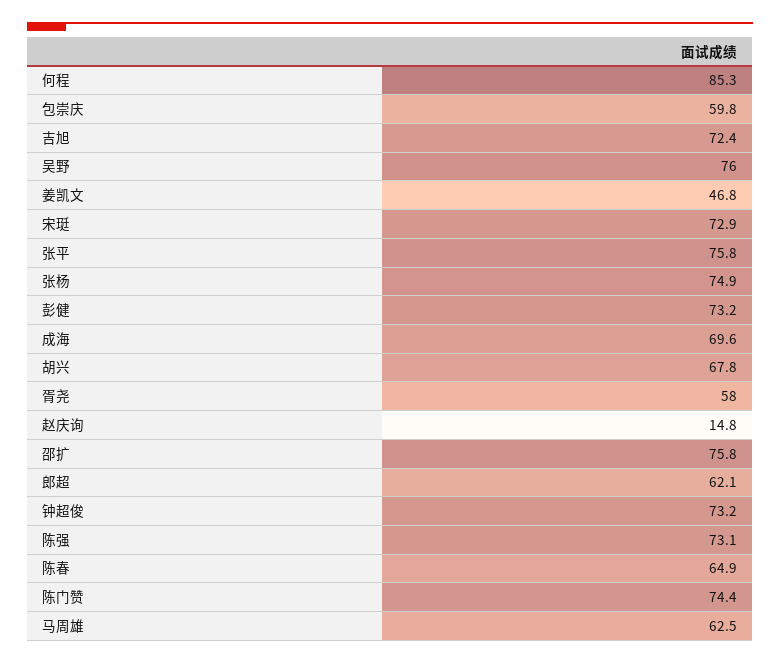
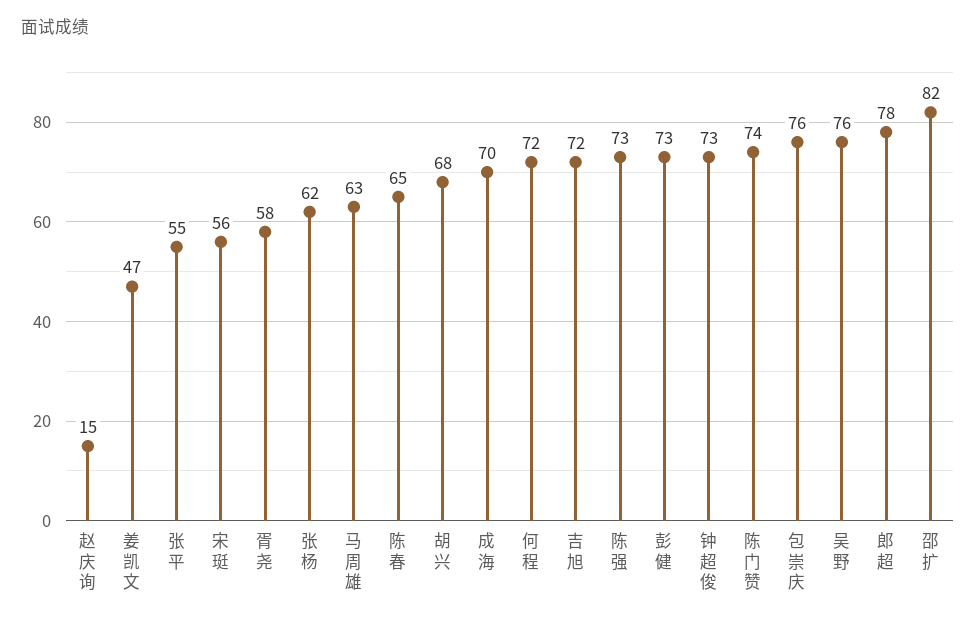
何程: 85.3 -> 72
包崇庆: 59.8 -> 76
宋珽: 72.9 -> 56
张平: 75.8 -> 55
张杨: 74.9 -> 62
邵扩: 75.8 -> 82
郎超: 62.1 -> 78

